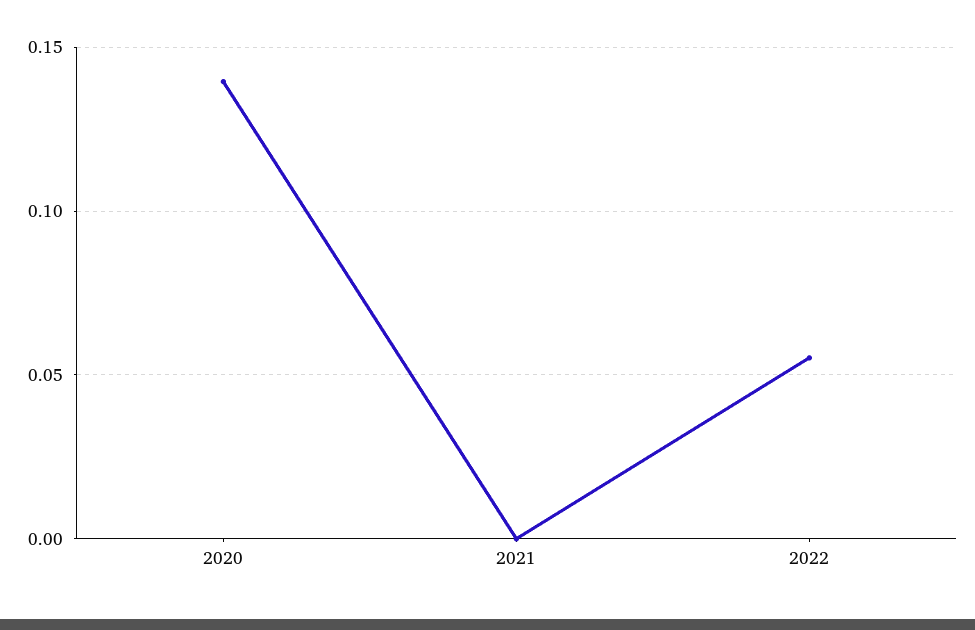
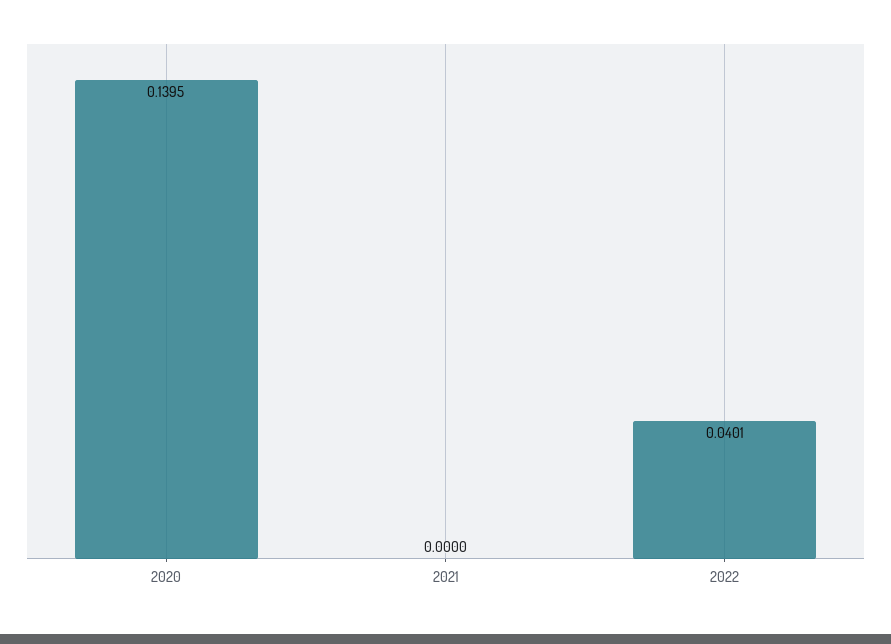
2022: 0.055 -> 0.0401

